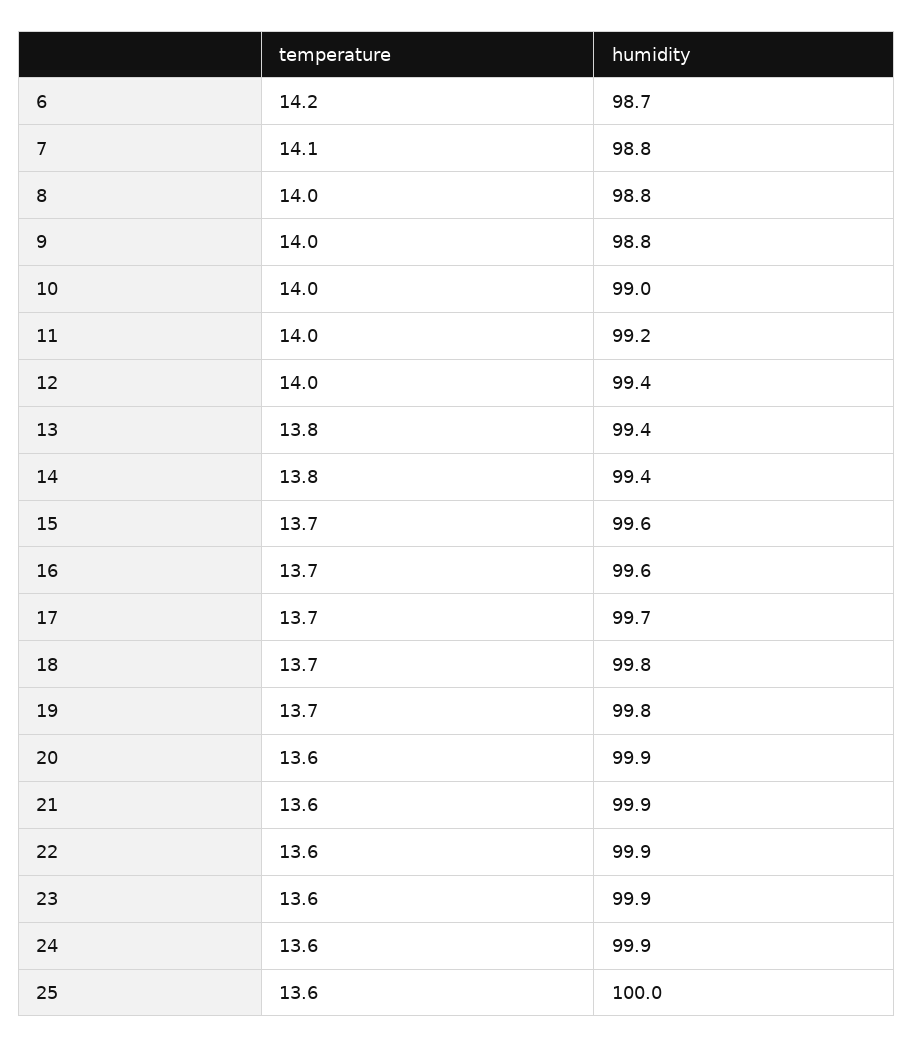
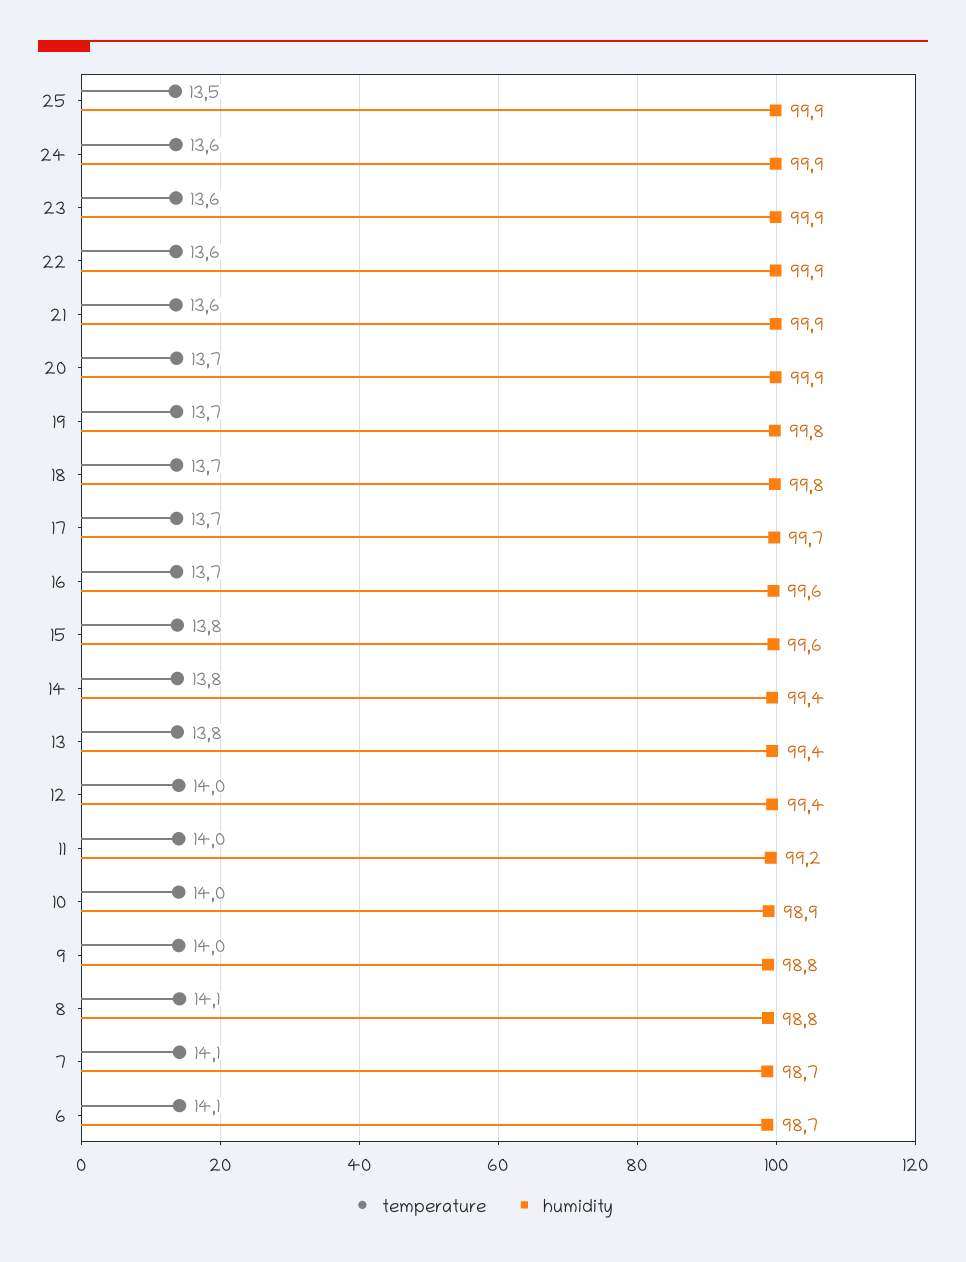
temperature, 6: 14.2 -> 14.1
humidity, 7: 98.8 -> 98.7
temperature, 8: 14 -> 14.1
humidity, 10: 99 -> 98.9
temperature, 15: 13.7 -> 13.8
temperature, 20: 13.6 -> 13.7
temperature, 25: 13.6 -> 13.5
humidity, 25: 100 -> 99.9

